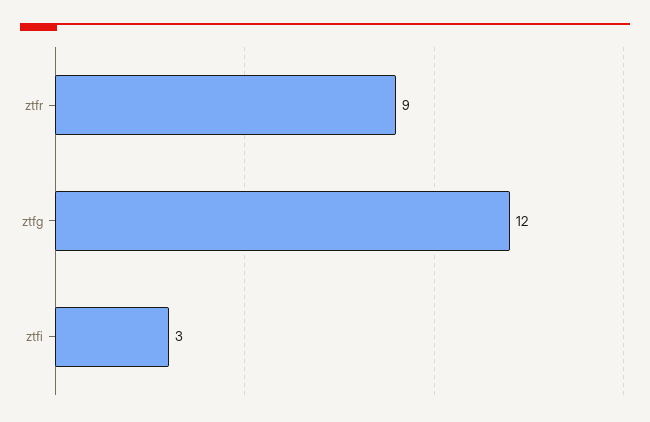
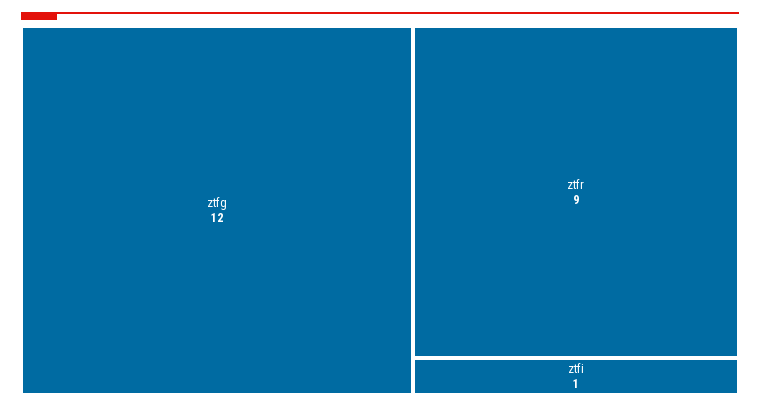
ztfi: 3 -> 1

